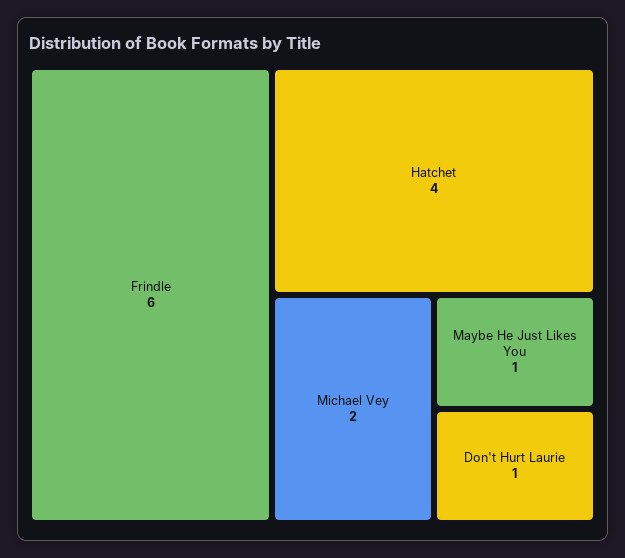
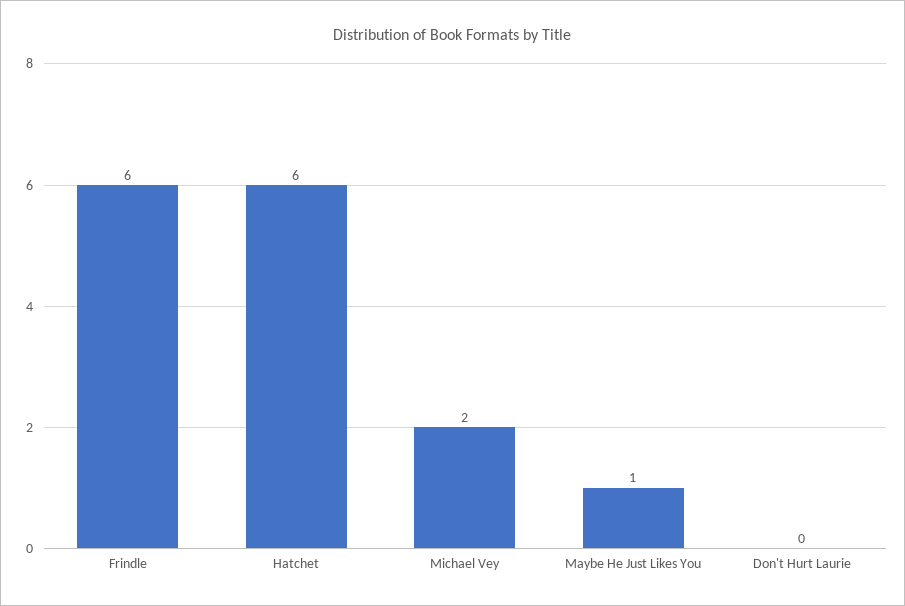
Hatchet: 4 -> 6
Don't Hurt Laurie: 1 -> 0

